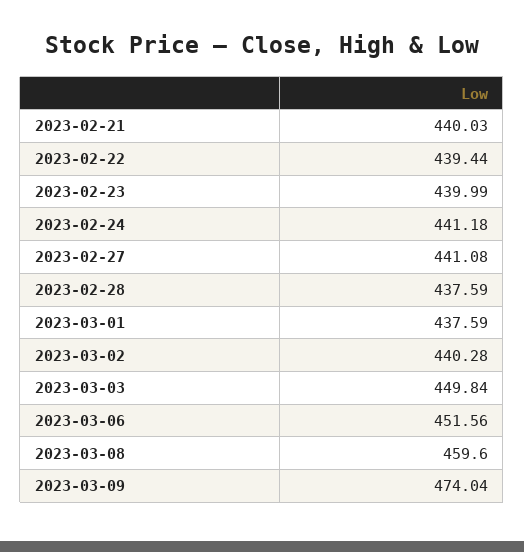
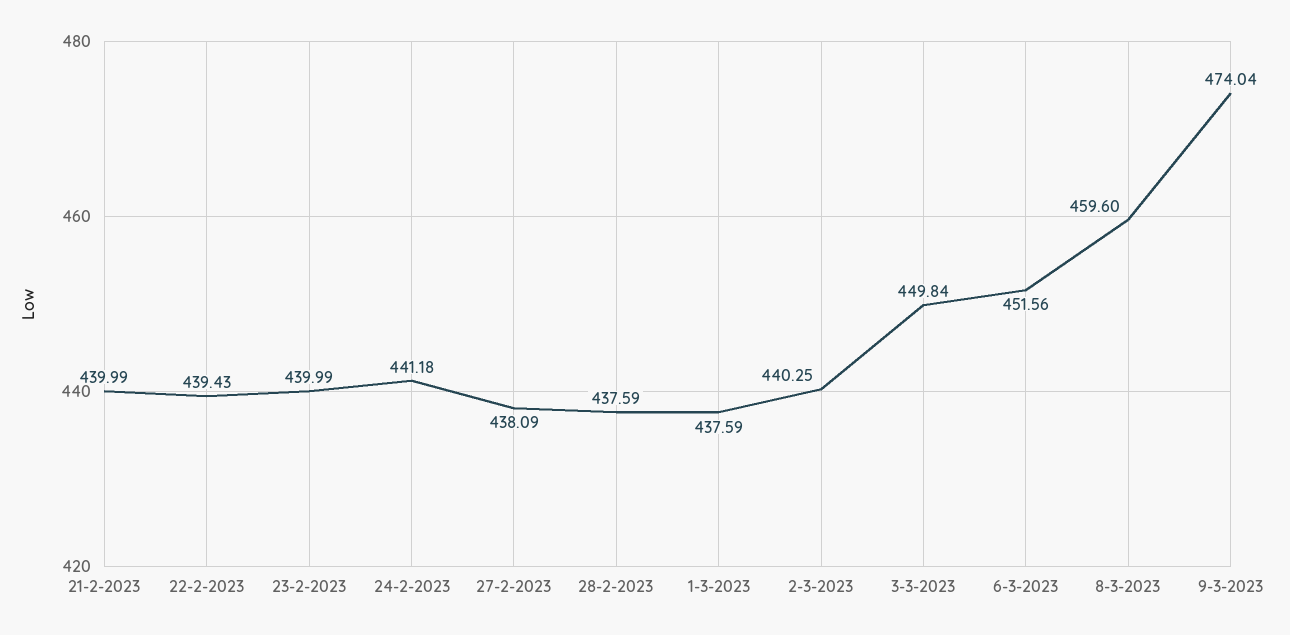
2023-02-21: 440.03 -> 439.99
2023-02-22: 439.44 -> 439.43
2023-02-27: 441.08 -> 438.09
2023-03-02: 440.28 -> 440.25

